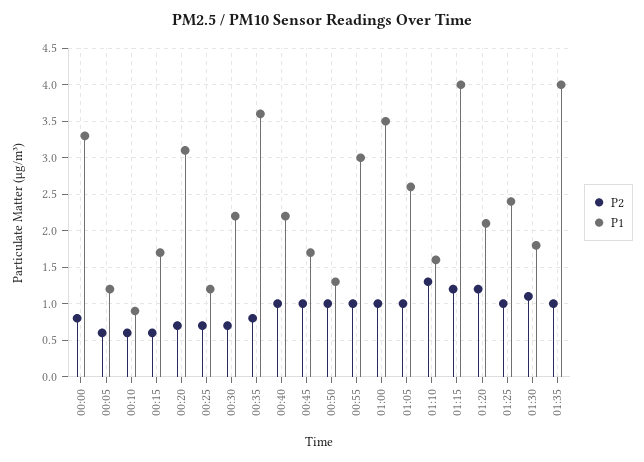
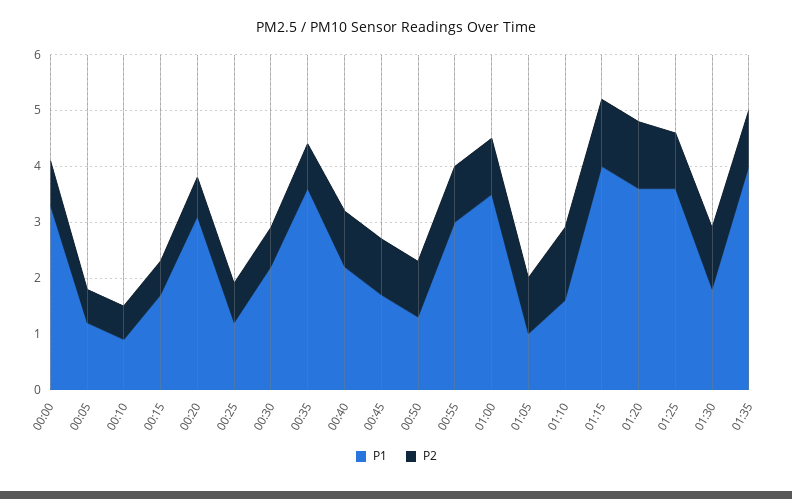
P1, 01:05: 2.6 -> 1
P1, 01:20: 2.1 -> 3.5
P1, 01:25: 2.4 -> 3.5

